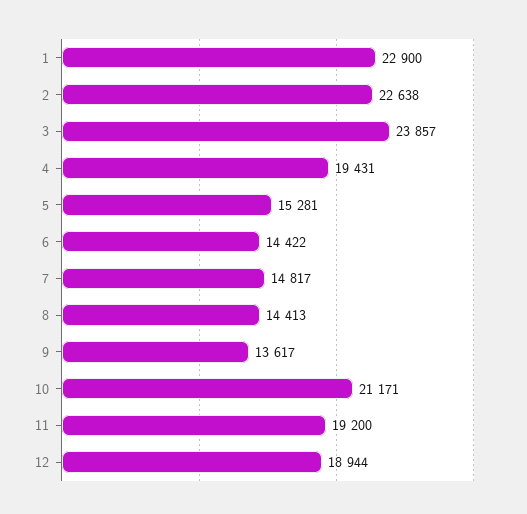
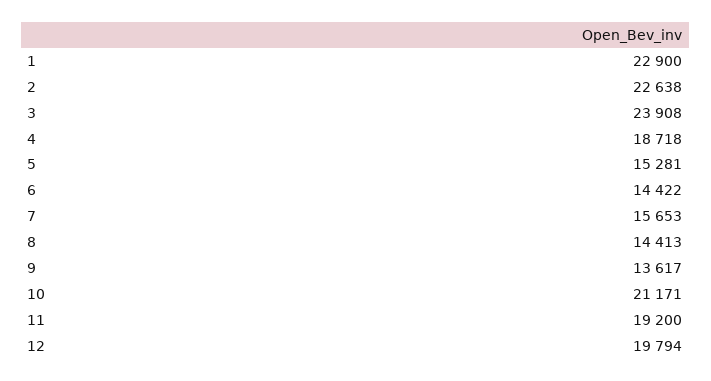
3: 23857 -> 23908
4: 19431 -> 18718
7: 14817 -> 15653
12: 18944 -> 19794

